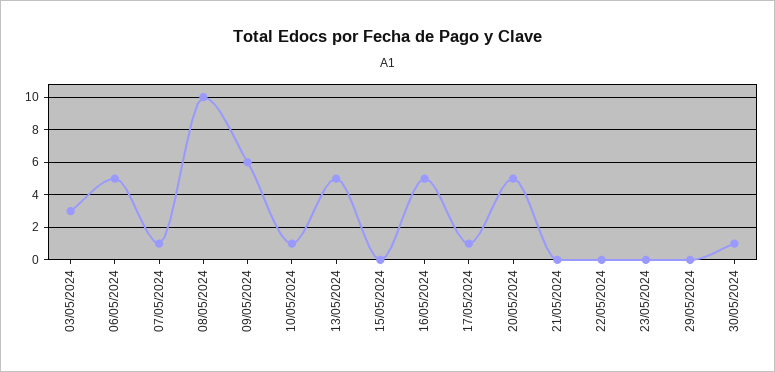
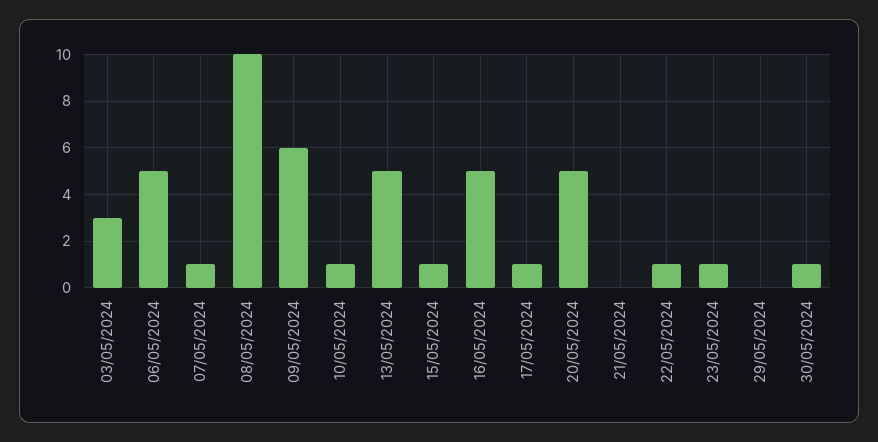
15/05/2024: 0 -> 1
22/05/2024: 0 -> 1
23/05/2024: 0 -> 1

